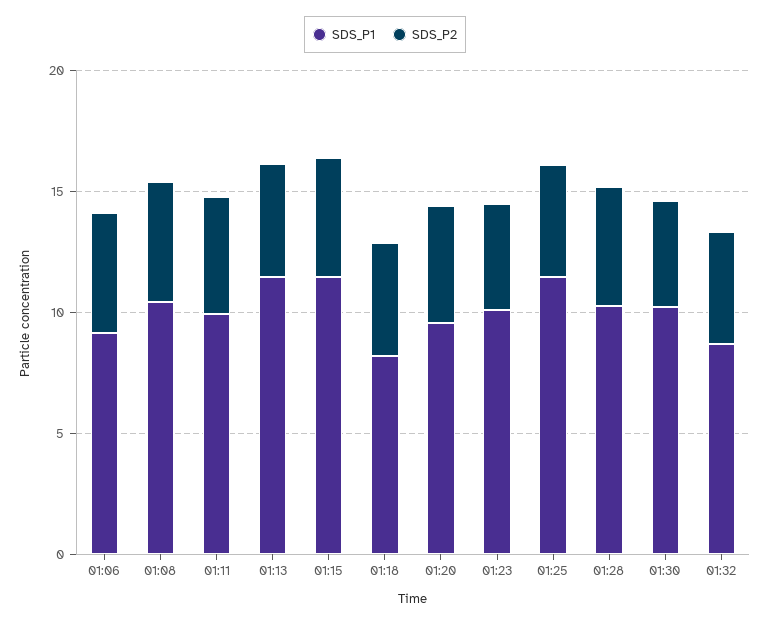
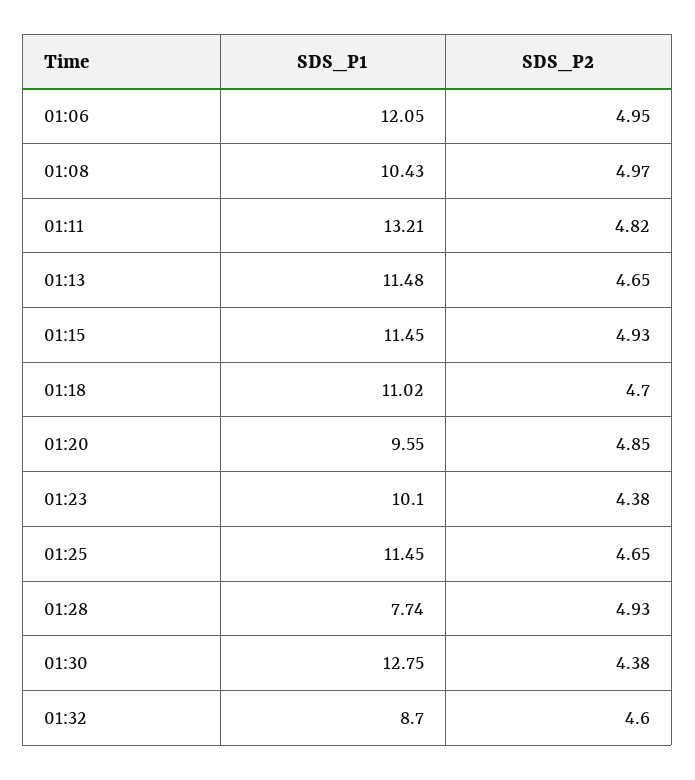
SDS_P1, 01:06: 9 -> 12.05
SDS_P1, 01:11: 10 -> 13.21
SDS_P1, 01:18: 8 -> 11.02
SDS_P1, 01:28: 10 -> 7.74
SDS_P1, 01:30: 10 -> 12.75

